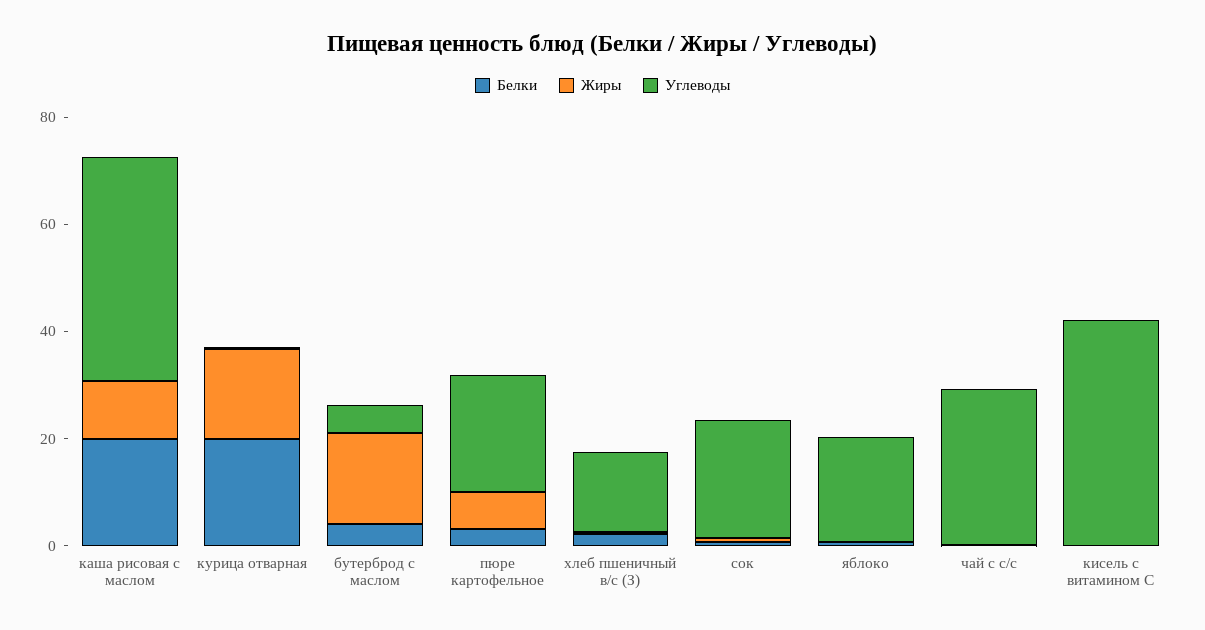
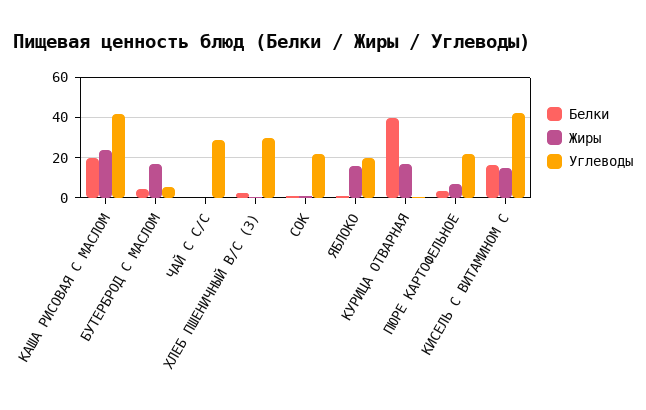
Жиры, каша рисовая с маслом: 10 -> 25
Белки, курица отварная: 20 -> 40
Углеводы, хлеб пшеничный в/с (З): 15 -> 30
Жиры, яблоко: 0 -> 15
Белки, кисель с витамином С: 0 -> 15
Жиры, кисель с витамином С: 0 -> 15

